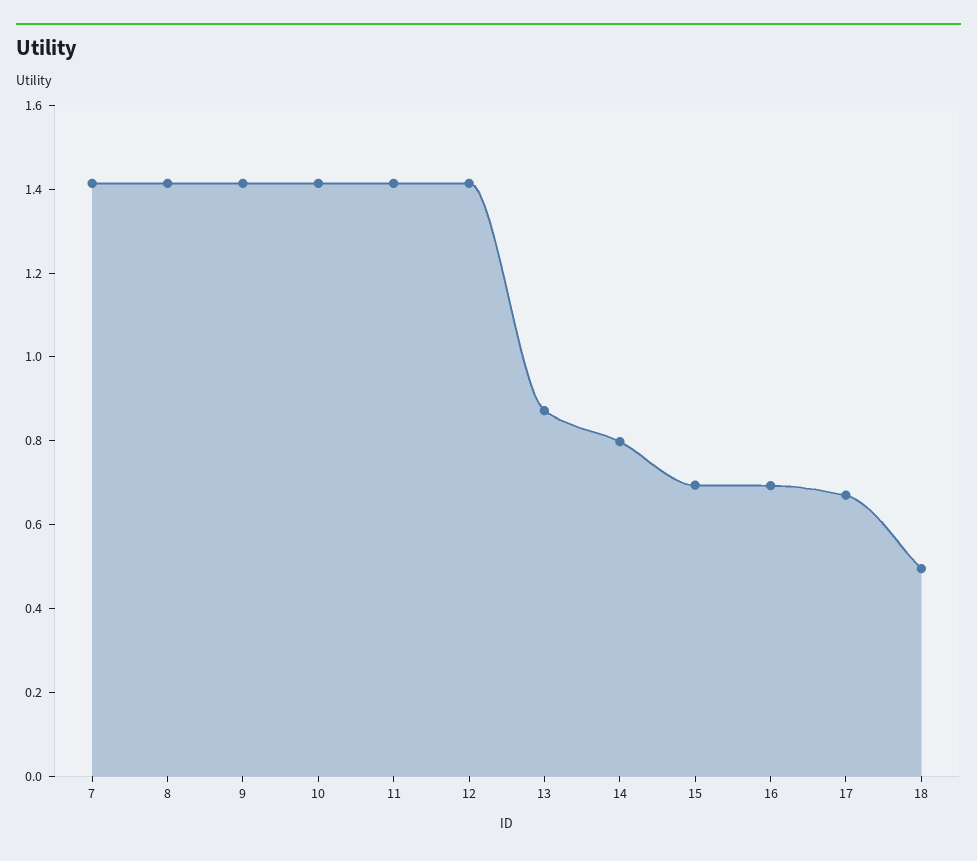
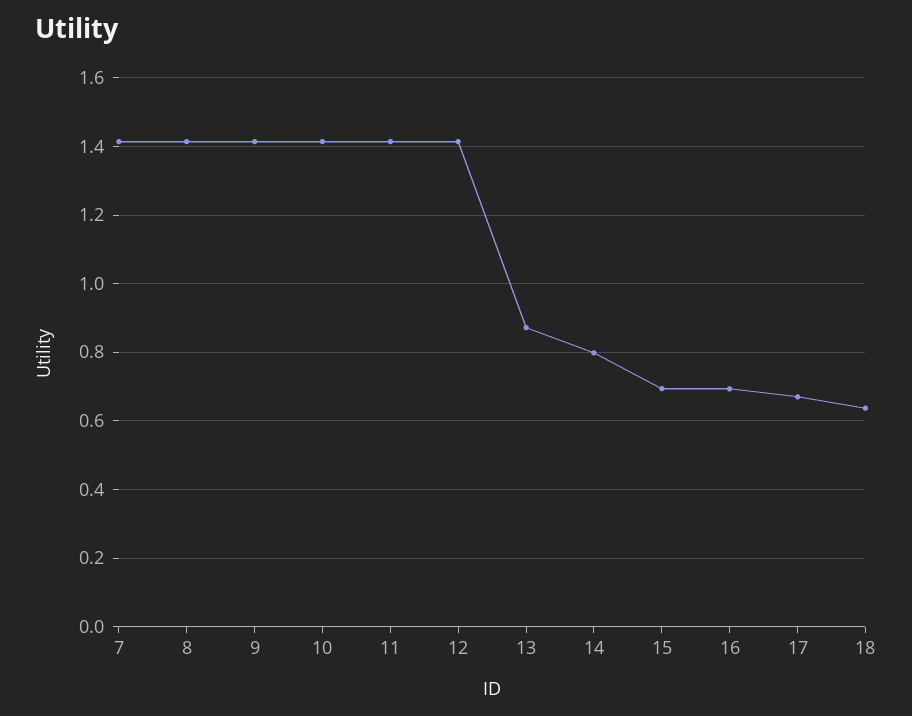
18: 0.5 -> 0.64

